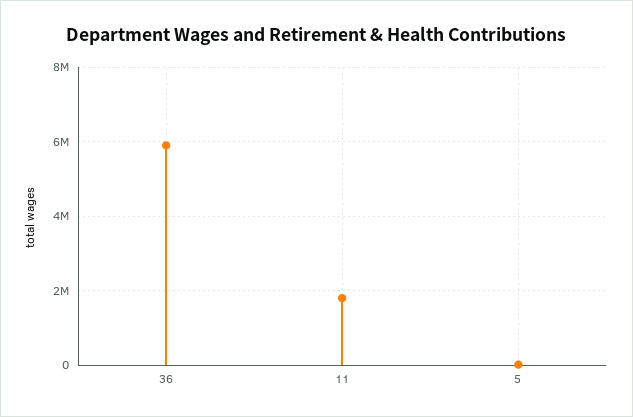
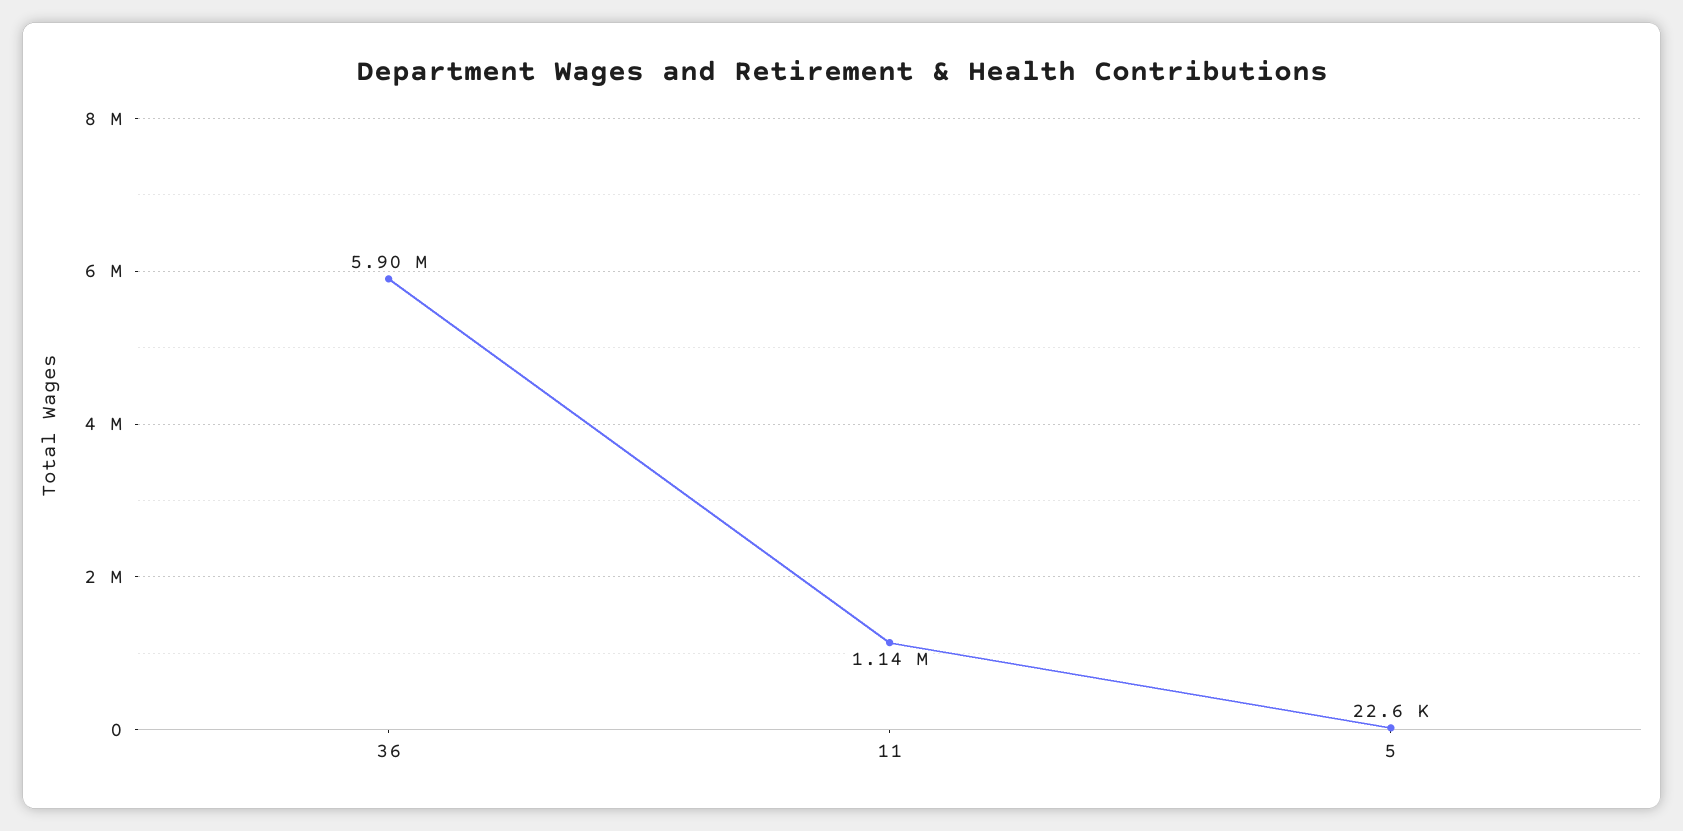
11: 1800000 -> 1140000

